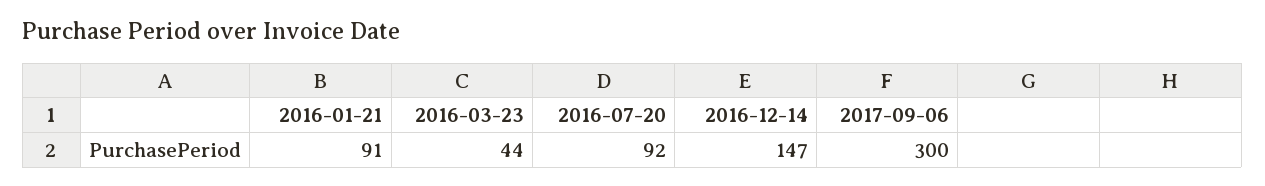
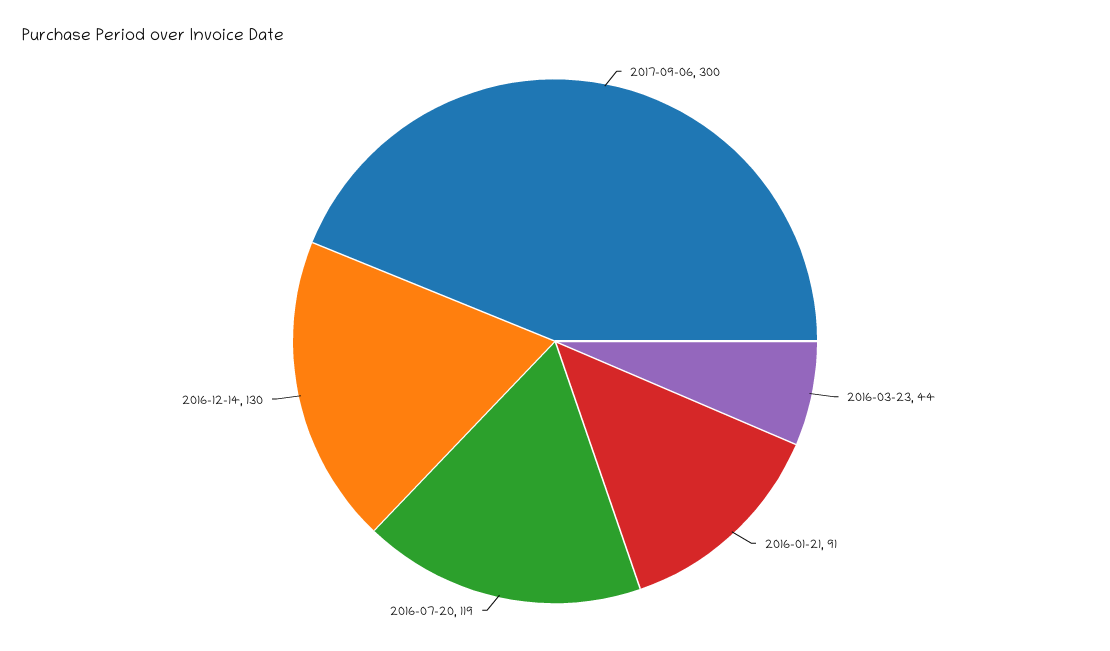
2016-07-20: 92 -> 119
2016-12-14: 147 -> 130

